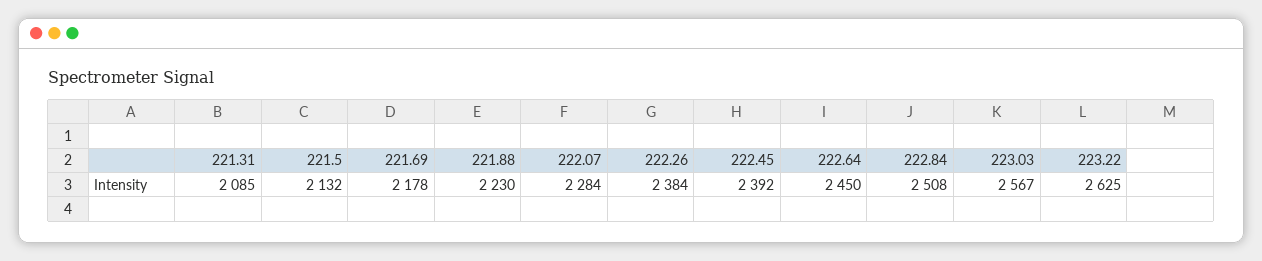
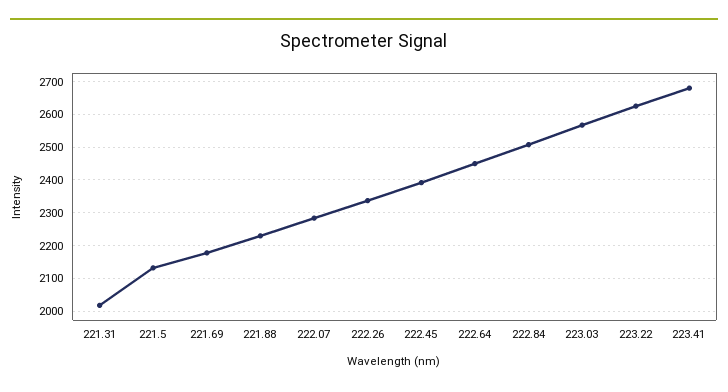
221.31: 2085 -> 2020
222.26: 2384 -> 2340
223.41: none -> 2680

